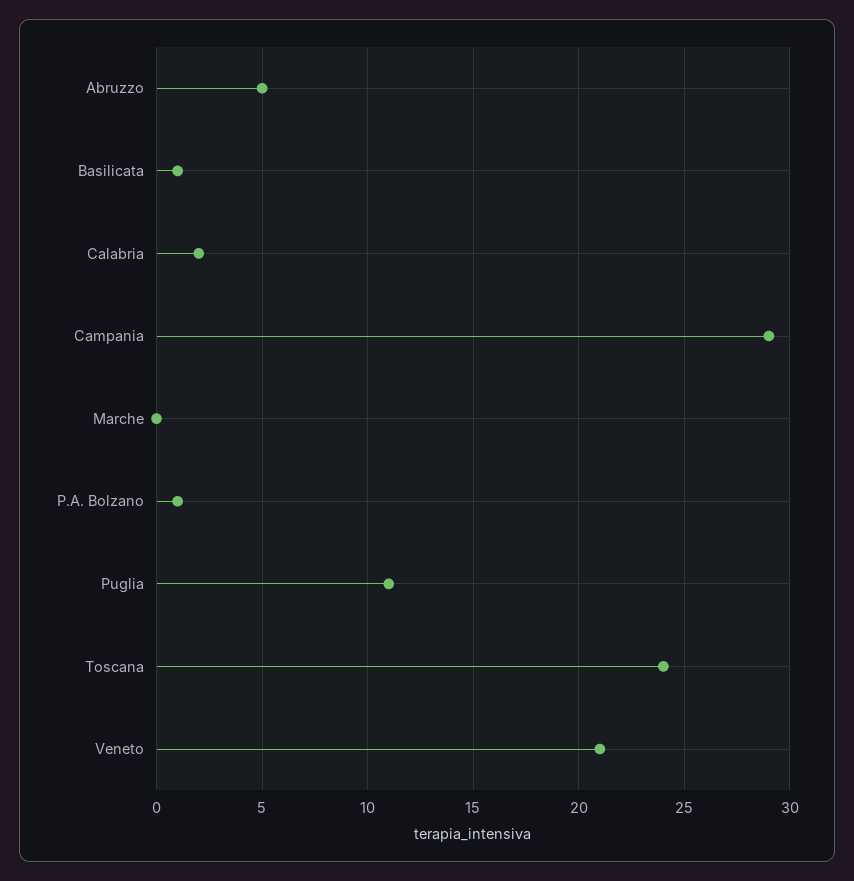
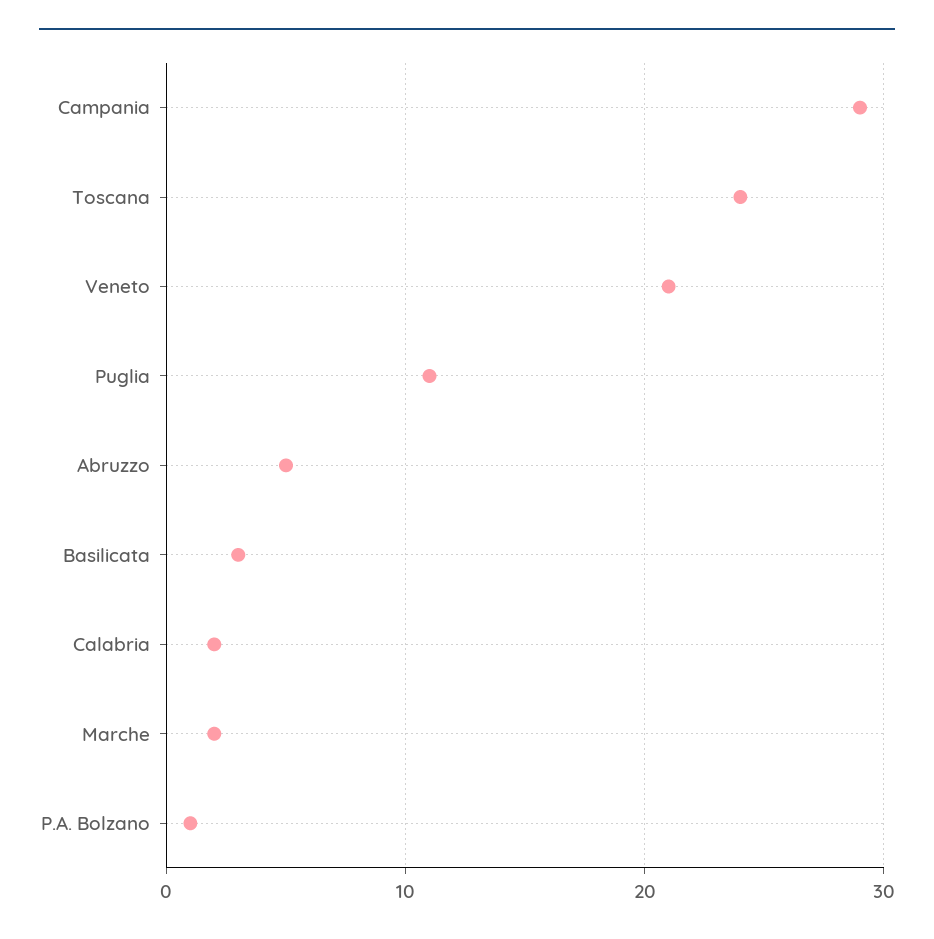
Basilicata: 1 -> 3
Marche: 0 -> 2

